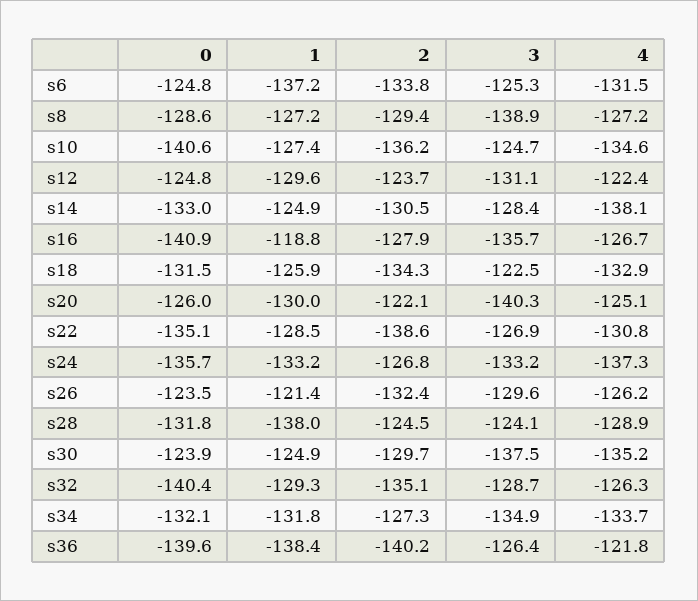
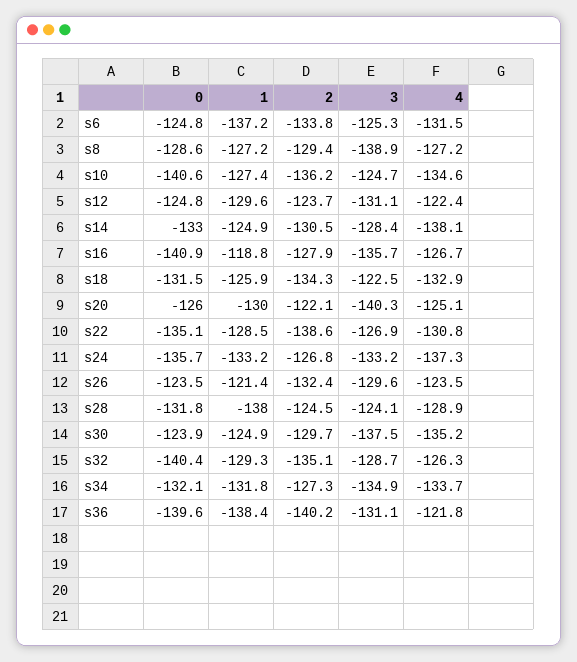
4, s26: -126.2 -> -123.5
3, s36: -126.4 -> -131.1

